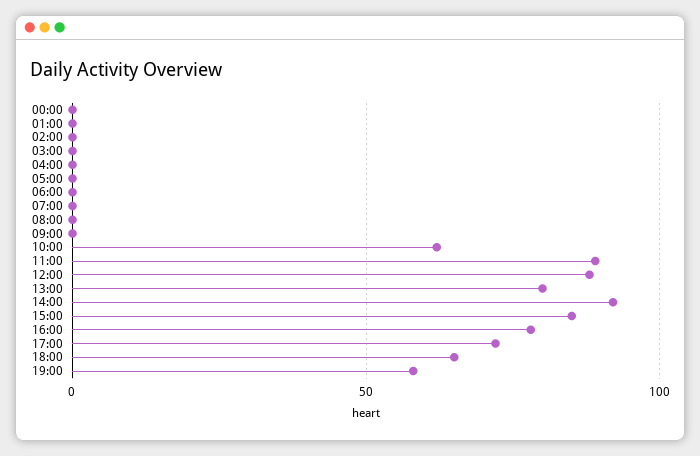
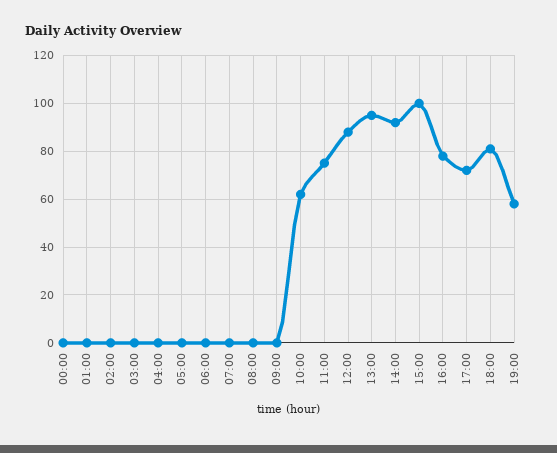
11:00: 90 -> 75
13:00: 80 -> 95
15:00: 85 -> 100
18:00: 65 -> 80

